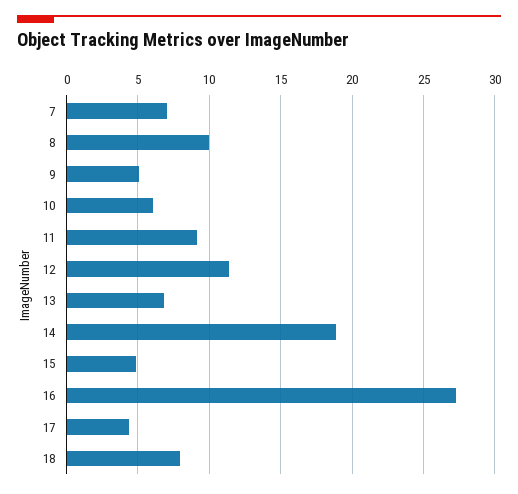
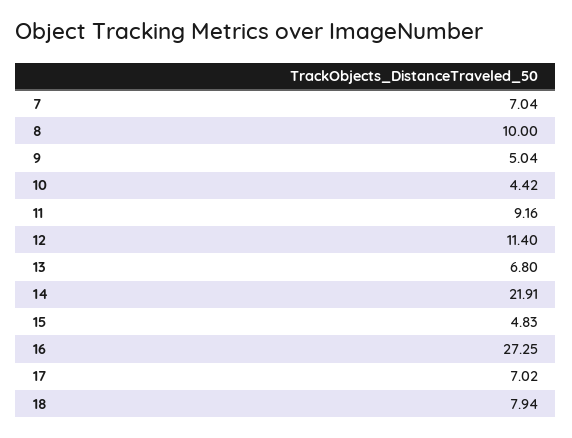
10: 6 -> 4.42
14: 19 -> 21.91
17: 4.5 -> 7.02

